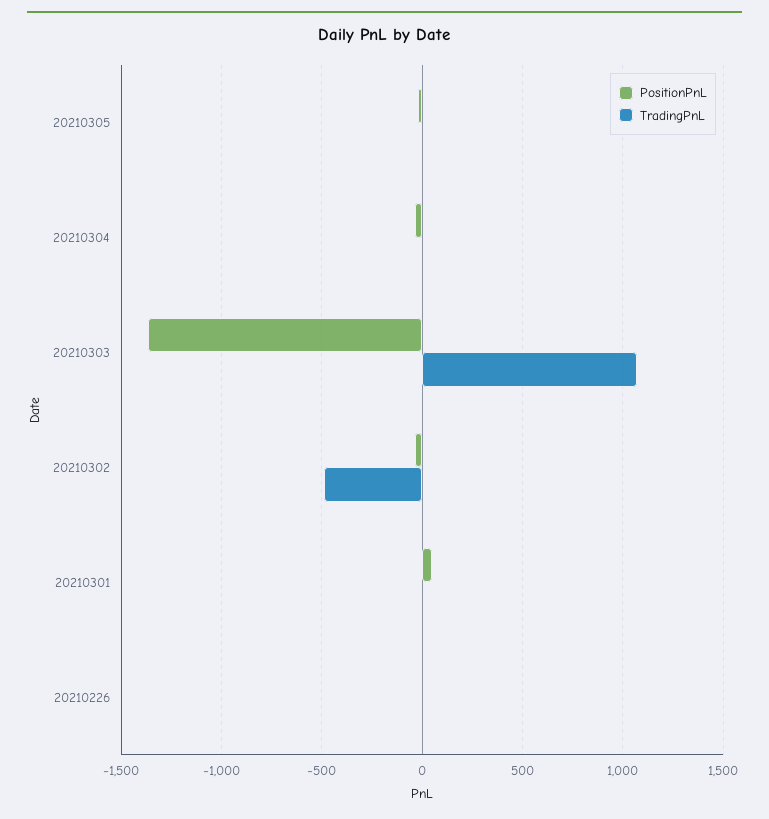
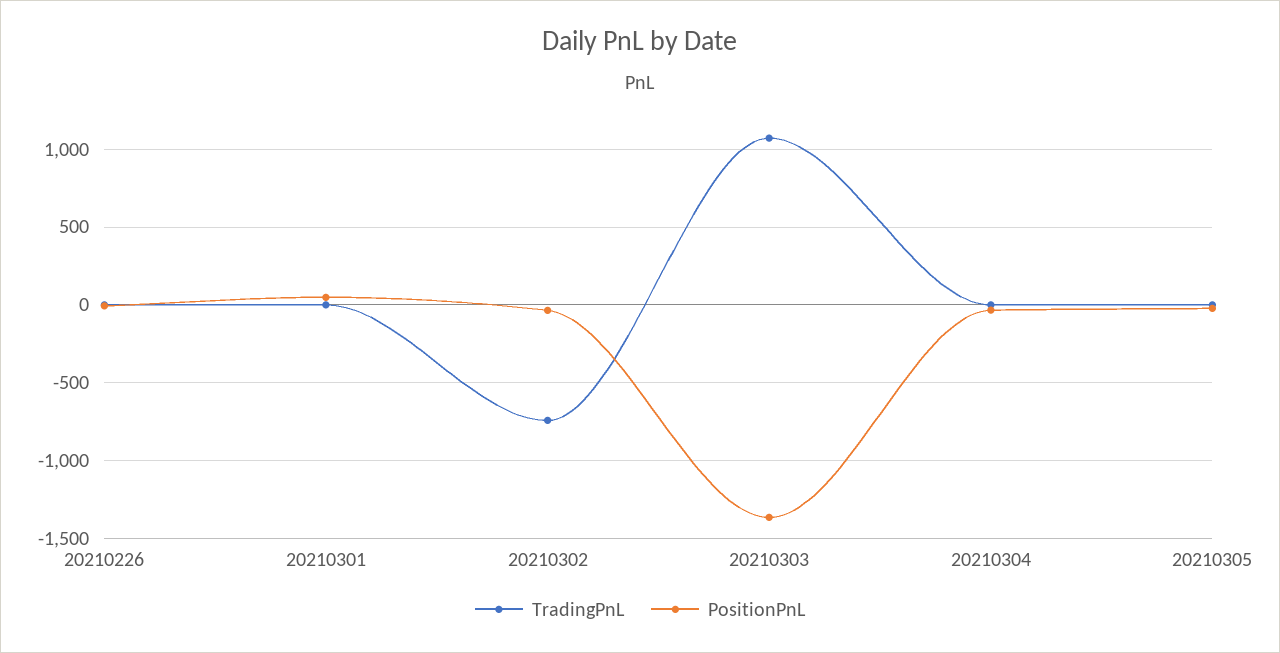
TradingPnL, 20210302: -500 -> -750

